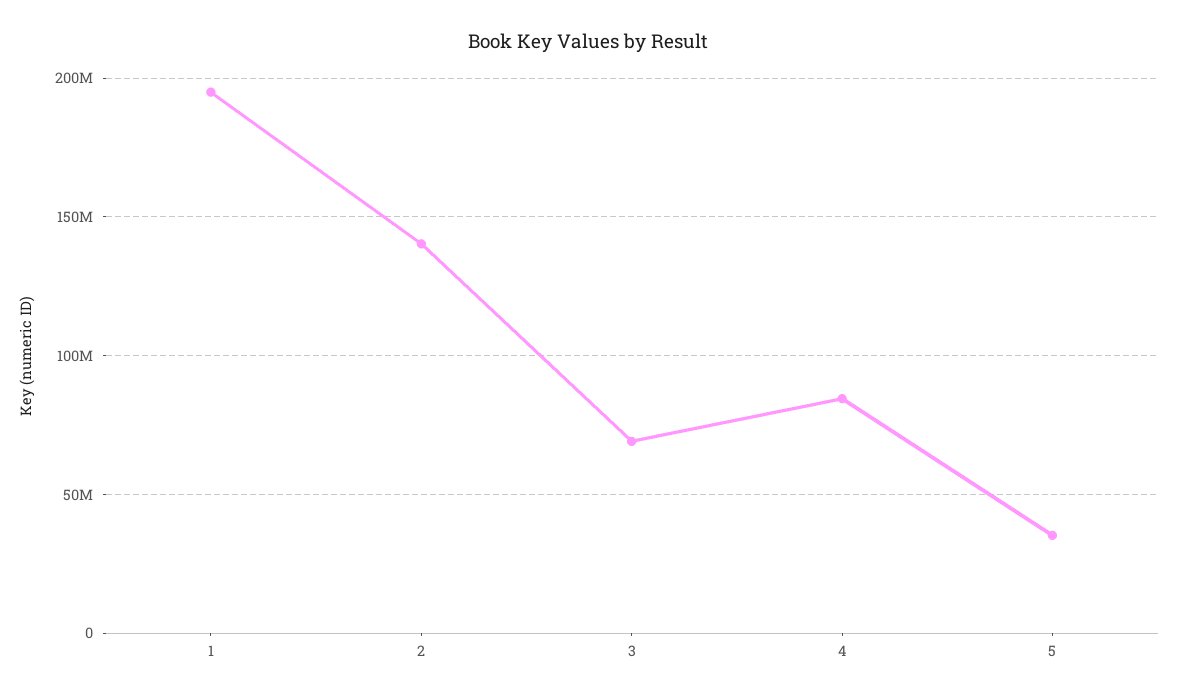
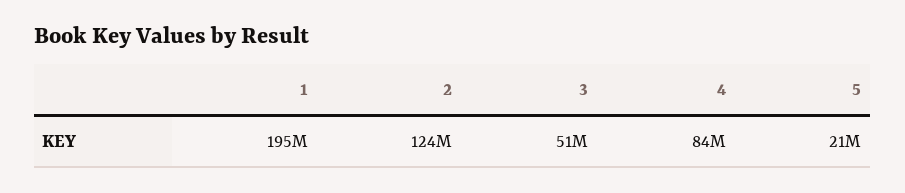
2: 140000000 -> 124000000
3: 70000000 -> 51000000
5: 35000000 -> 21000000

